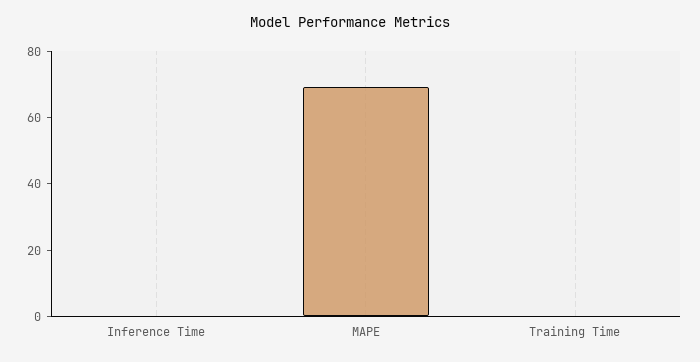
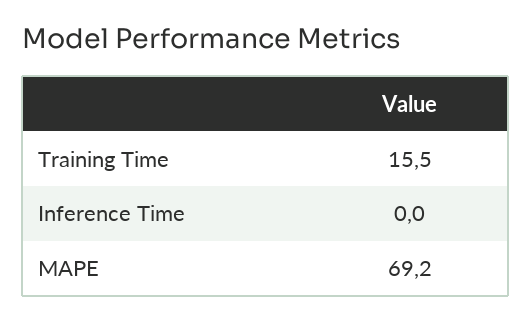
Training Time: 0 -> 15.5

